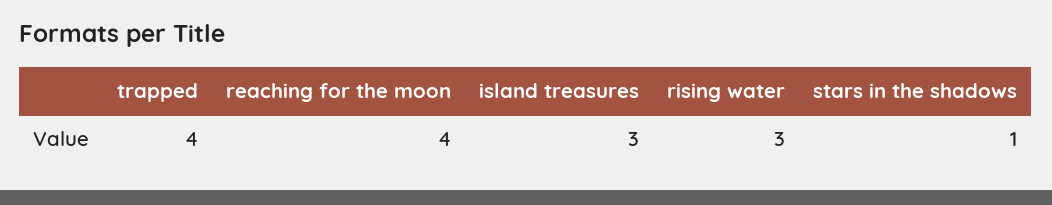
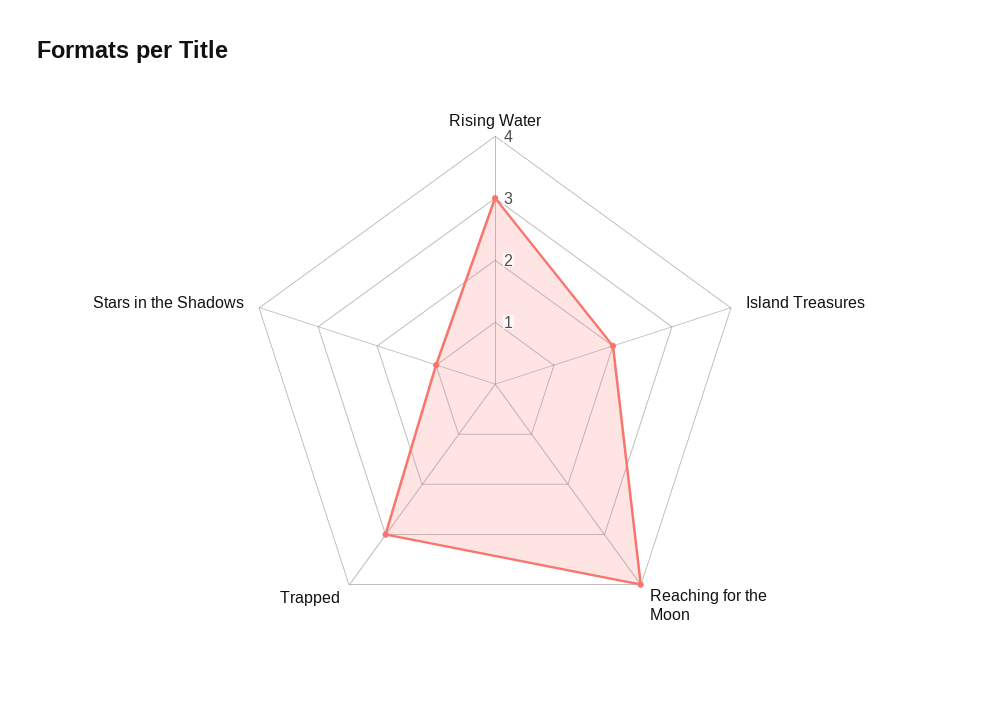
trapped: 4 -> 3
island treasures: 3 -> 2

